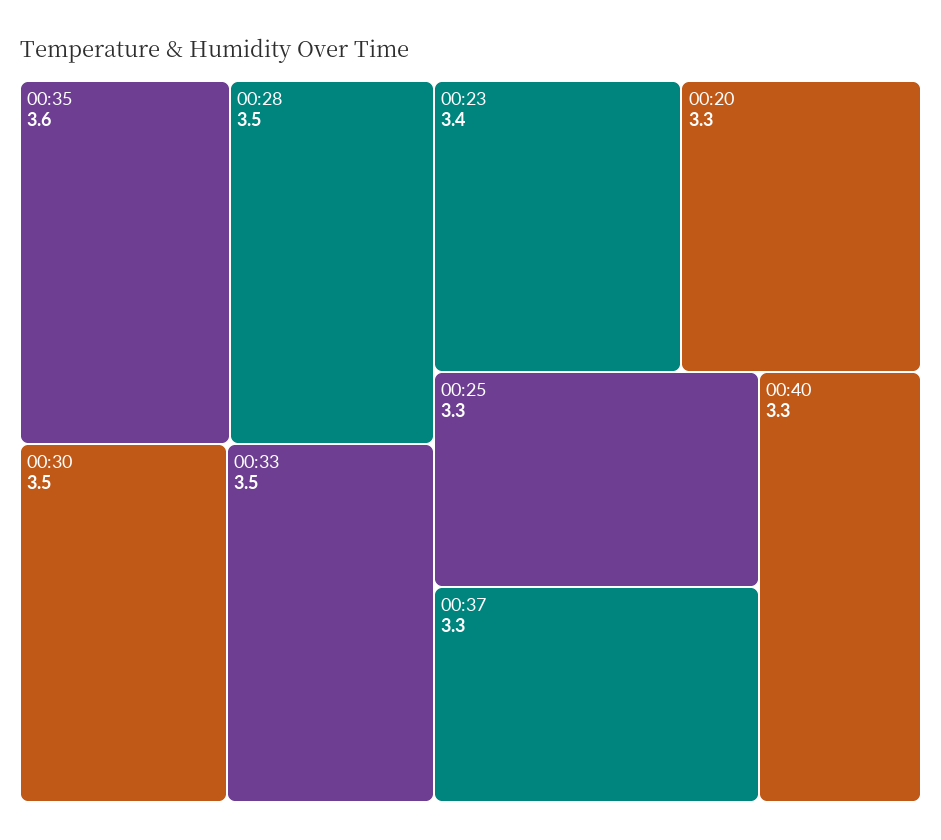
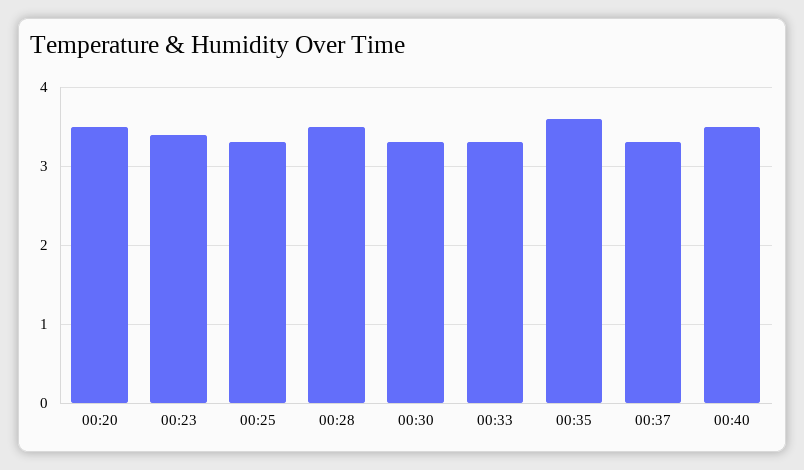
00:30: 3.5 -> 3.3
00:33: 3.5 -> 3.3
00:20: 3.3 -> 3.5
00:40: 3.3 -> 3.5

